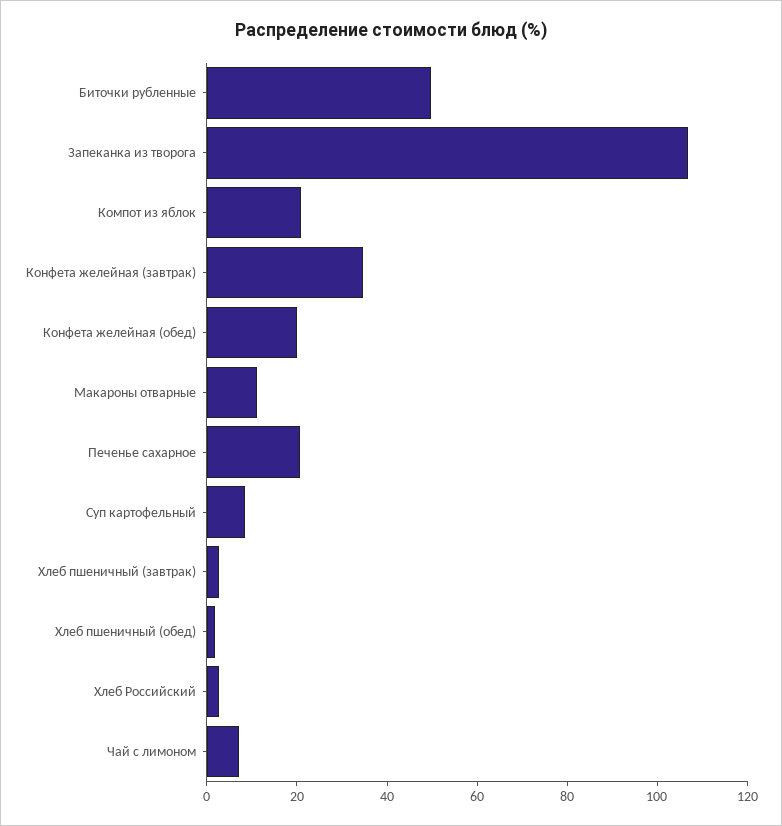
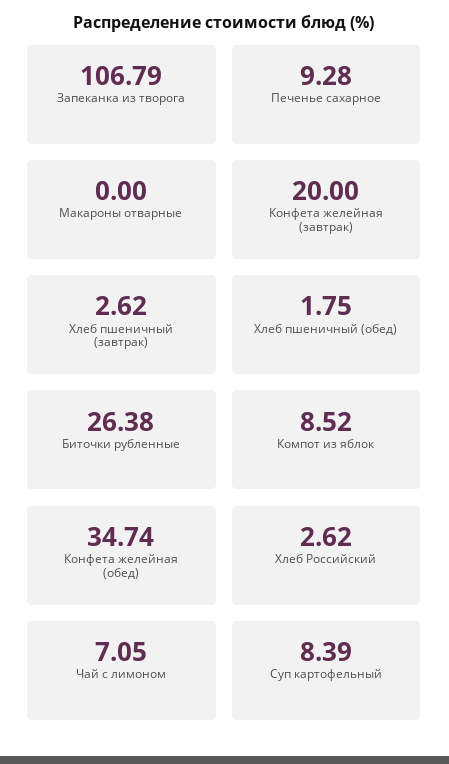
Биточки рубленные: 50 -> 26.38
Компот из яблок: 20 -> 8.52
Конфета желейная (завтрак): 35 -> 20
Конфета желейная (обед): 20 -> 34.74
Макароны отварные: 10 -> 0
Печенье сахарное: 20 -> 9.28

